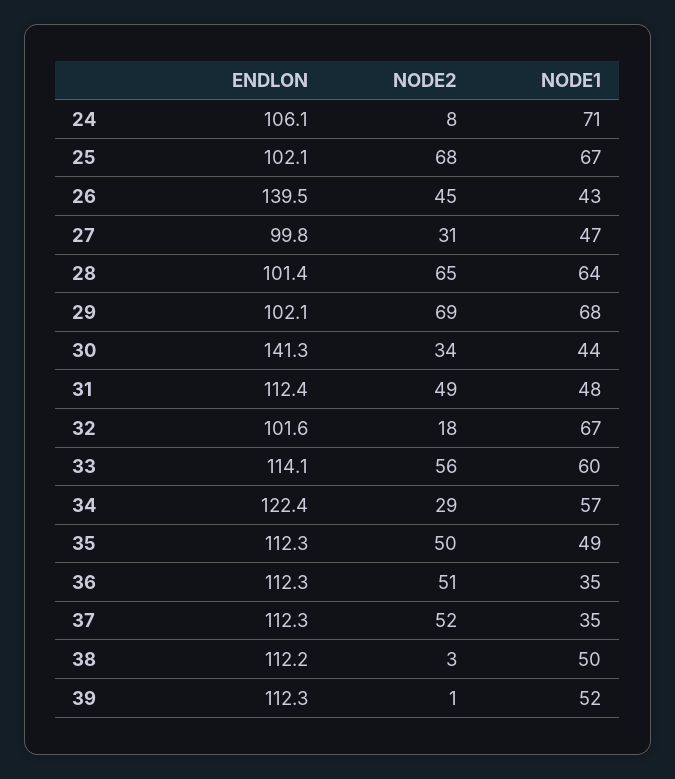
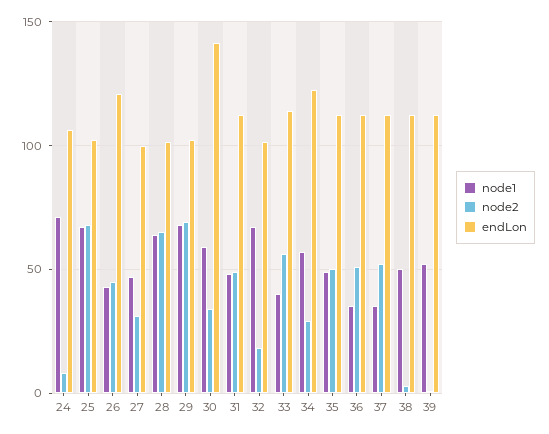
ENDLON, 26: 139.5 -> 120
NODE1, 30: 44 -> 60
NODE1, 33: 60 -> 40

